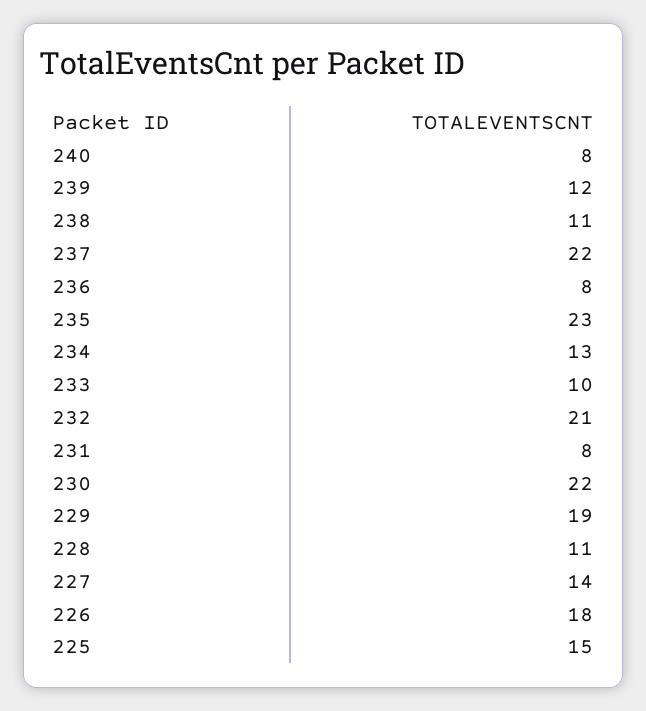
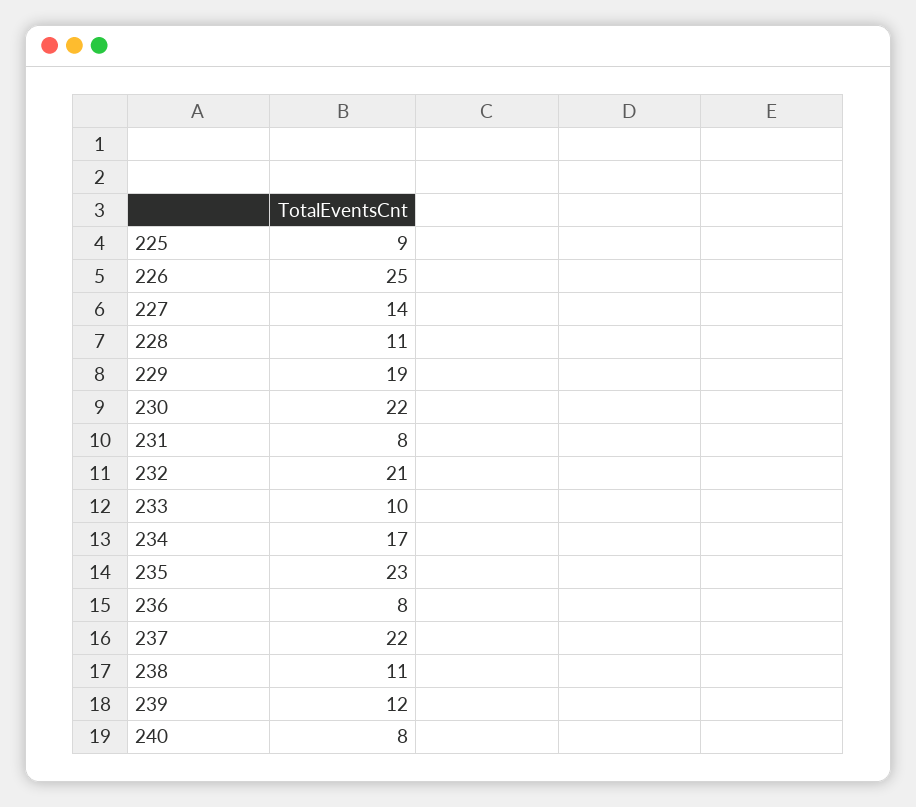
234: 13 -> 17
226: 18 -> 25
225: 15 -> 9

